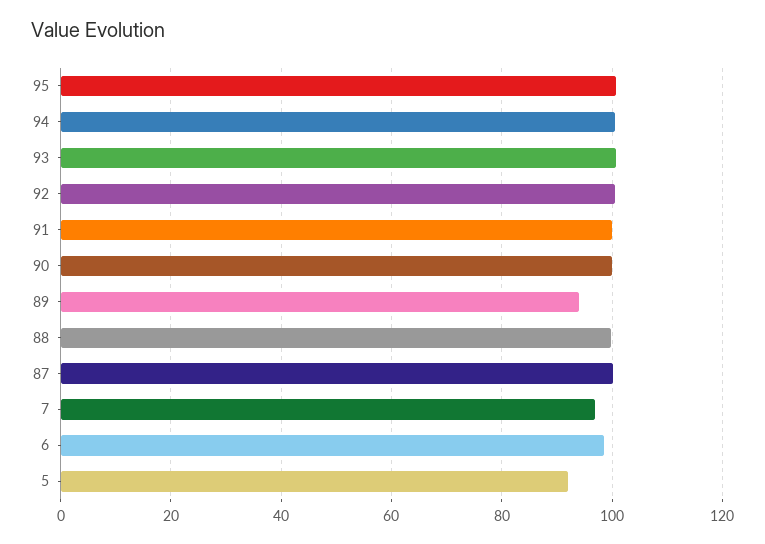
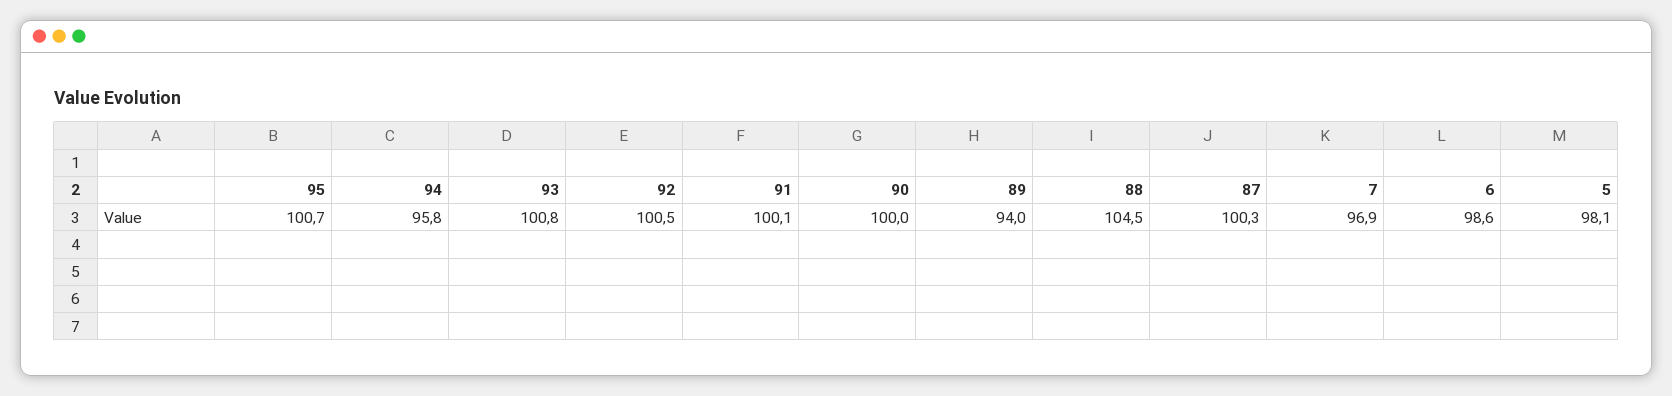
94: 100 -> 95.8
88: 100 -> 104.5
5: 92 -> 98.1

